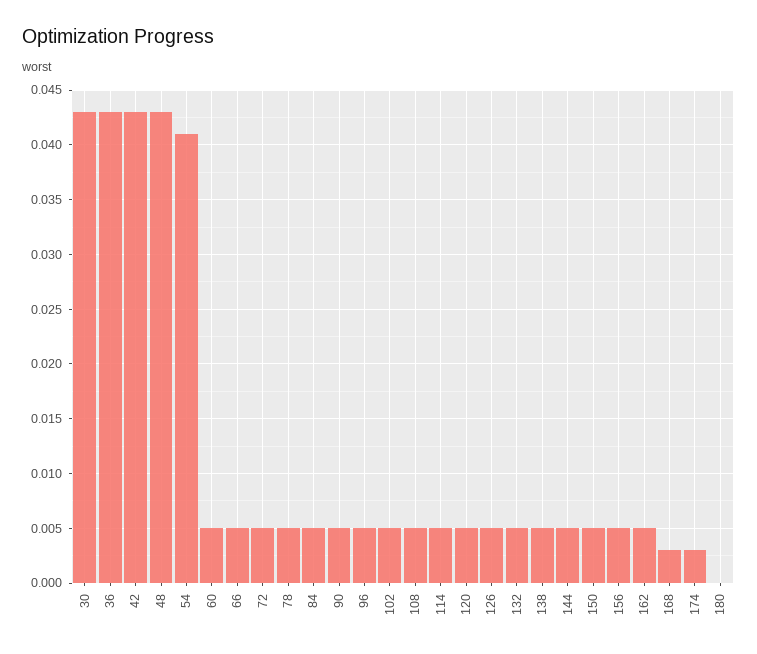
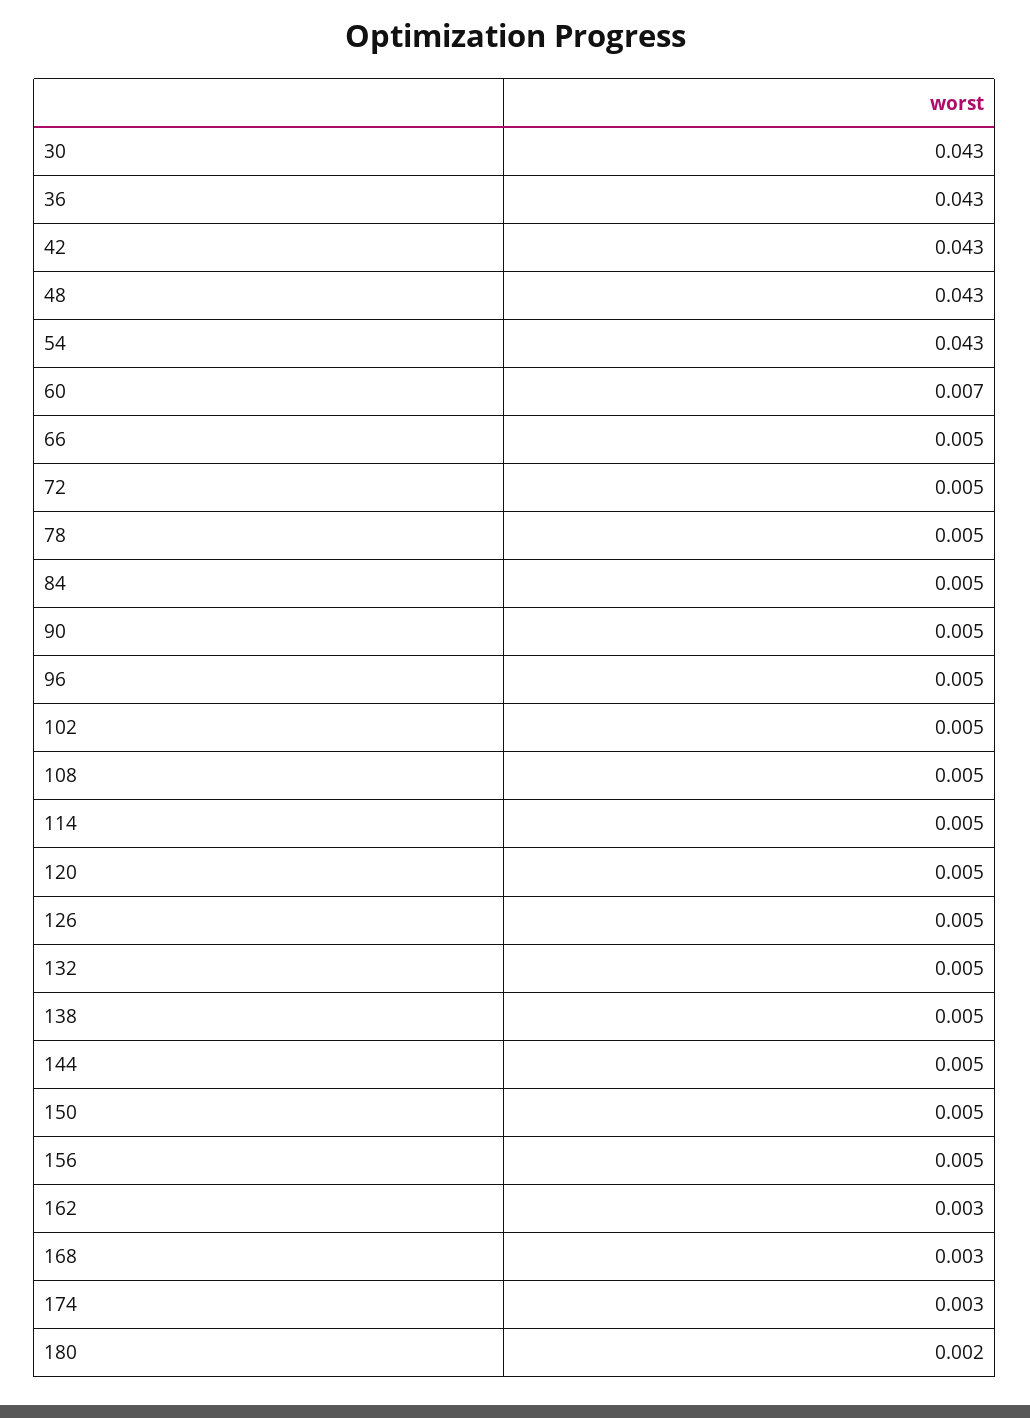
54: 0.041 -> 0.043
60: 0.005 -> 0.007
162: 0.005 -> 0.003
180: 0 -> 0.002

